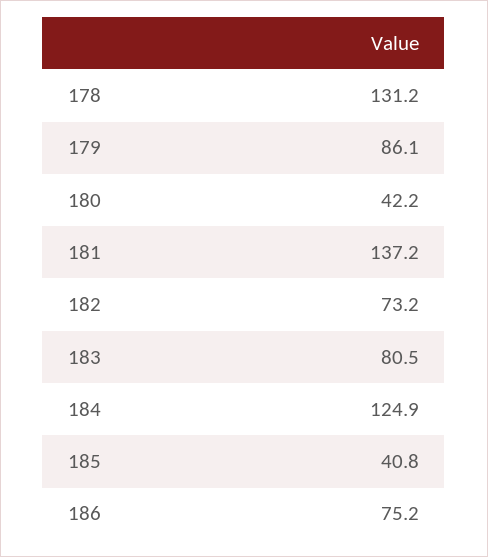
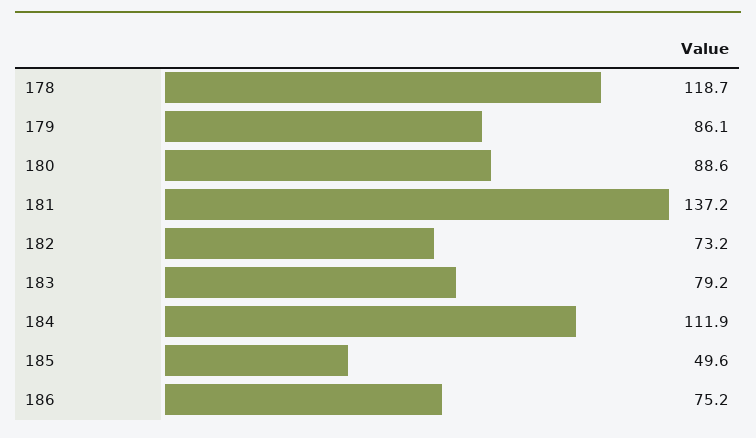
178: 131.2 -> 118.7
180: 42.2 -> 88.6
183: 80.5 -> 79.2
184: 124.9 -> 111.9
185: 40.8 -> 49.6

